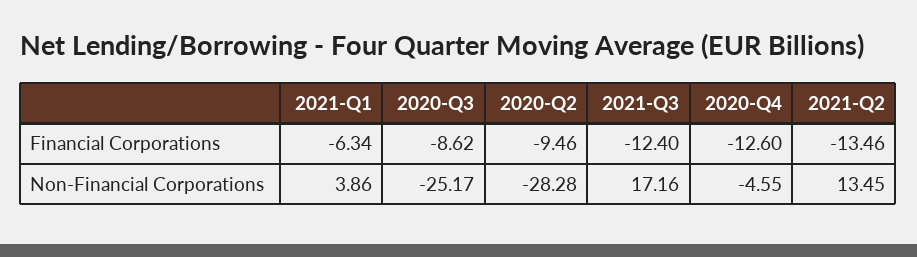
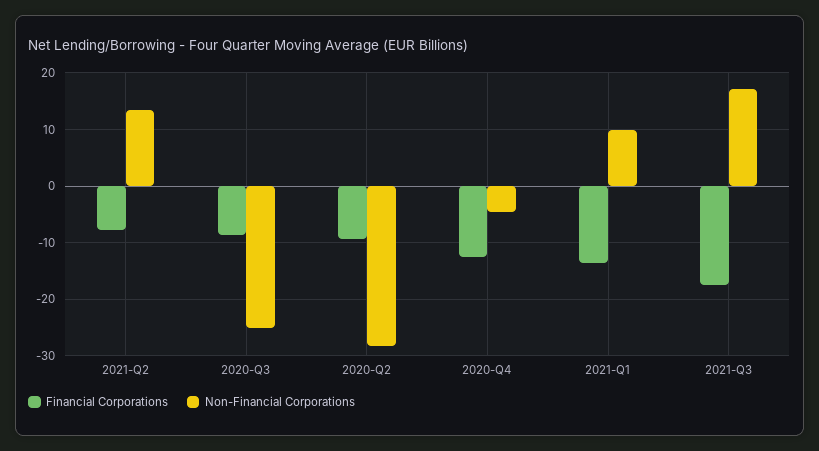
Financial Corporations, 2021-Q1: -6.34 -> -14
Financial Corporations, 2021-Q3: -12.4 -> -18
Financial Corporations, 2021-Q2: -13.46 -> -8
Non-Financial Corporations, 2021-Q1: 3.86 -> 10

